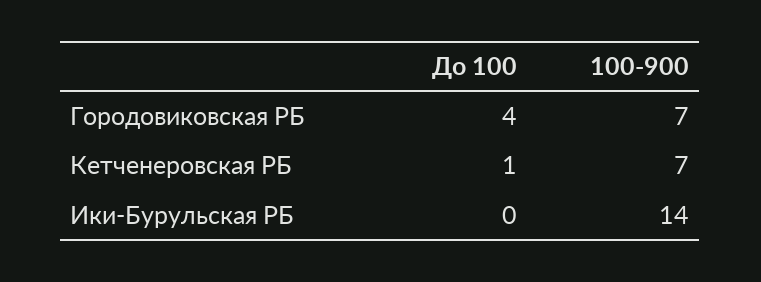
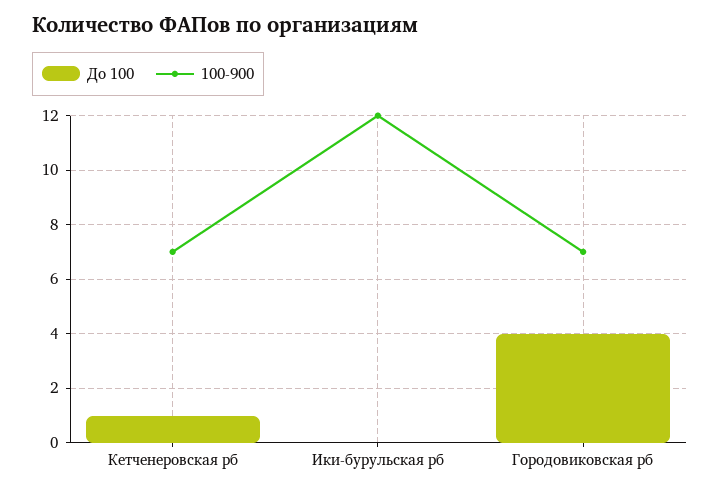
100-900, Ики-Бурульская РБ: 14 -> 12

